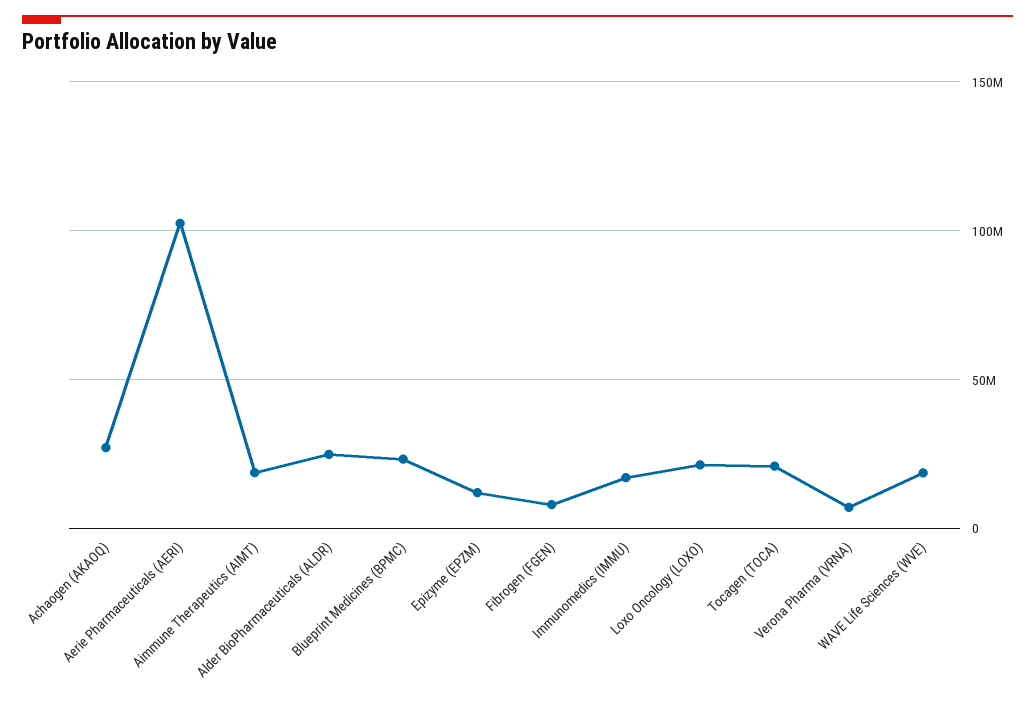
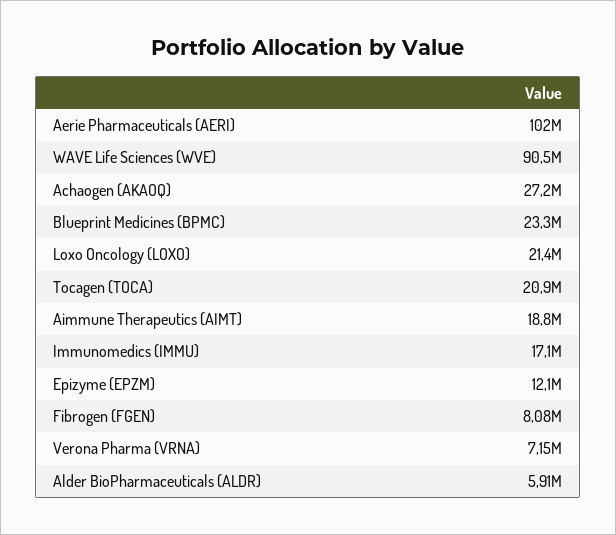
Alder BioPharmaceuticals (ALDR): 25000000 -> 5910000
WAVE Life Sciences (WVE): 20000000 -> 90500000

